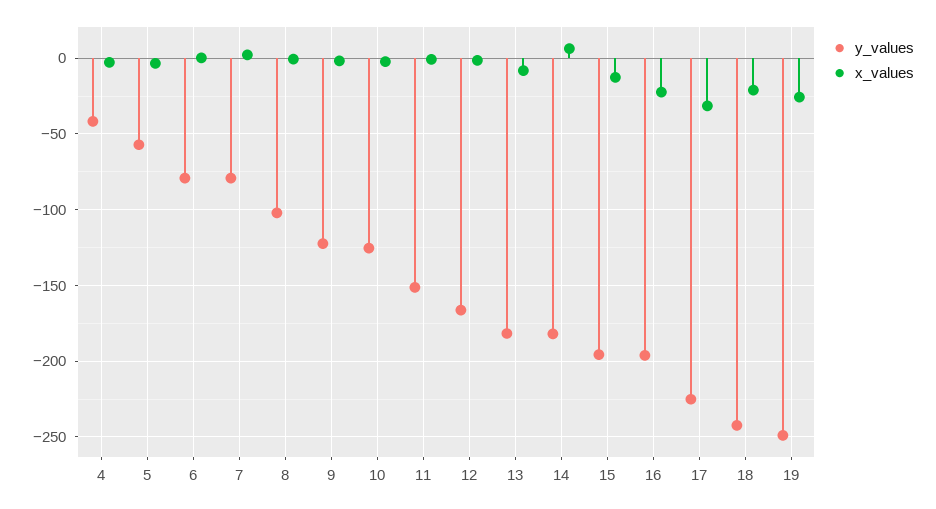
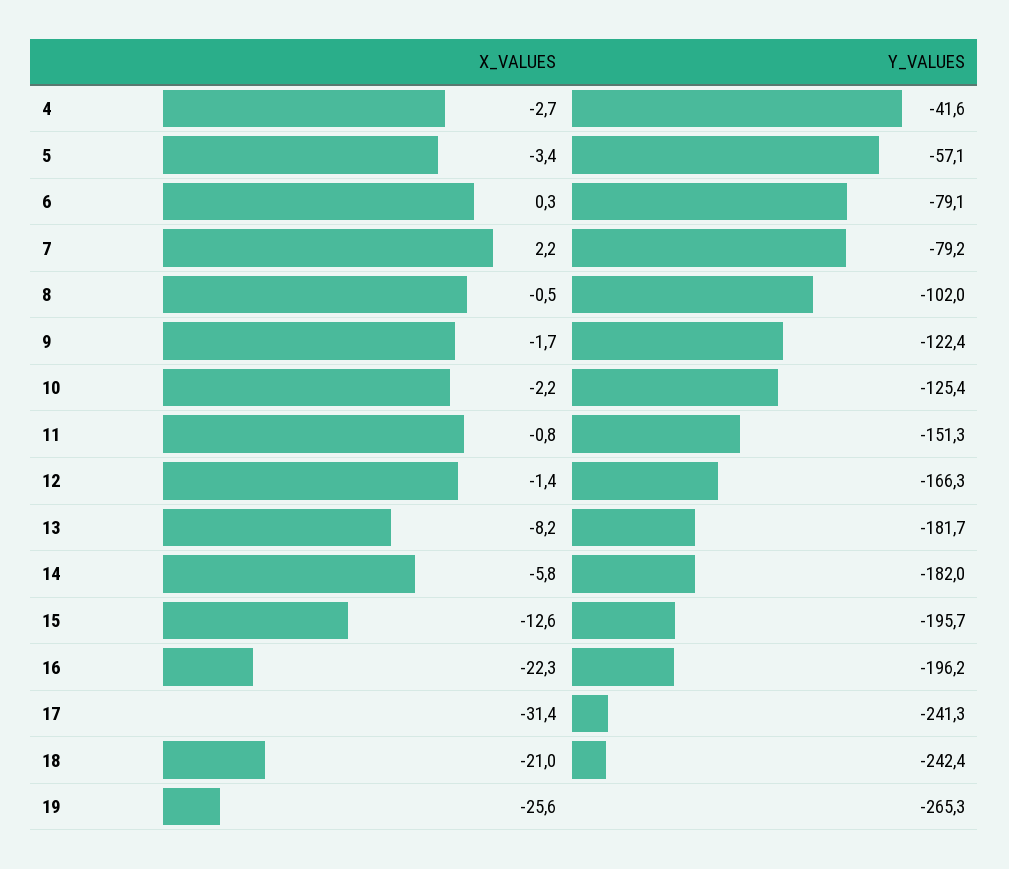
x_values, 14: 5 -> -5.8
y_values, 17: -225 -> -241.3
y_values, 19: -250 -> -265.3

